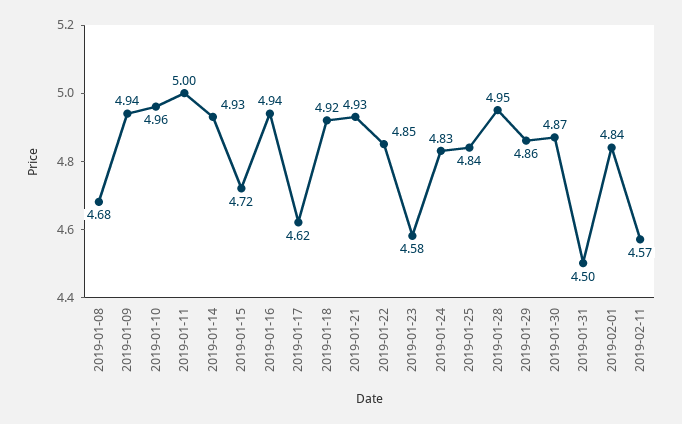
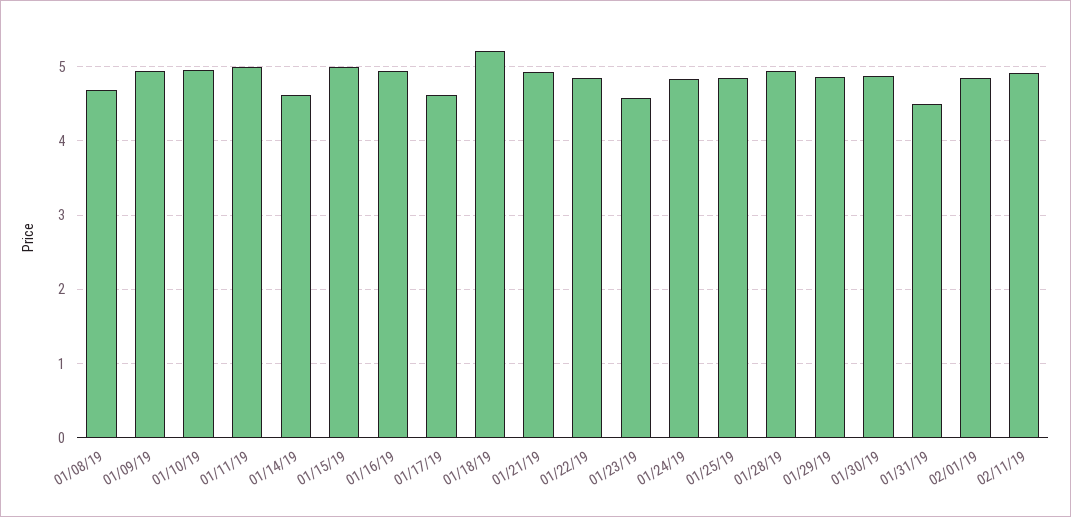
2019-01-14: 4.93 -> 4.6
2019-01-15: 4.72 -> 5
2019-01-18: 4.92 -> 5.2
2019-02-11: 4.57 -> 4.9

